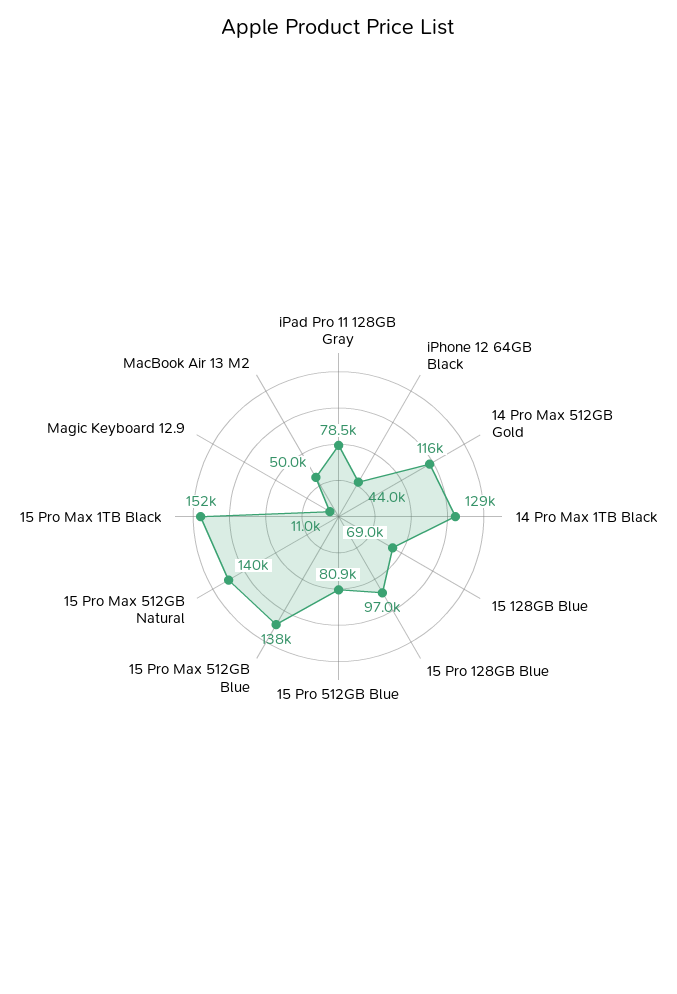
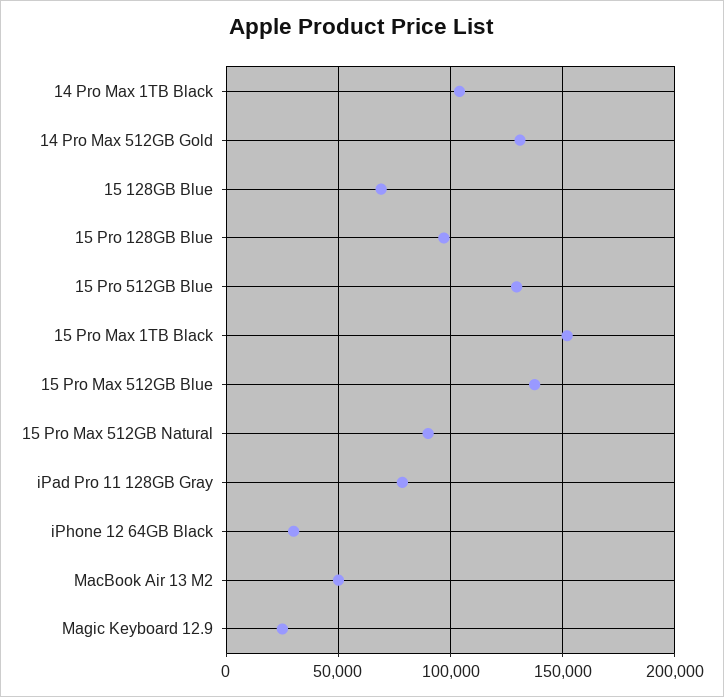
iPhone 12 64GB Black: 44000 -> 30000
14 Pro Max 512GB Gold: 116000 -> 130000
14 Pro Max 1TB Black: 129000 -> 105000
15 Pro 512GB Blue: 80900 -> 130000
15 Pro Max 512GB Natural: 140000 -> 90000
Magic Keyboard 12.9: 11000 -> 25000

